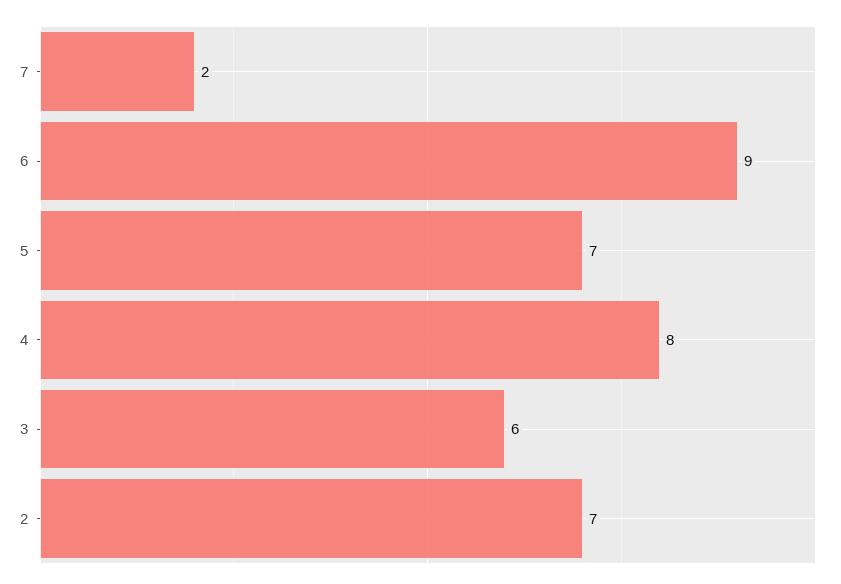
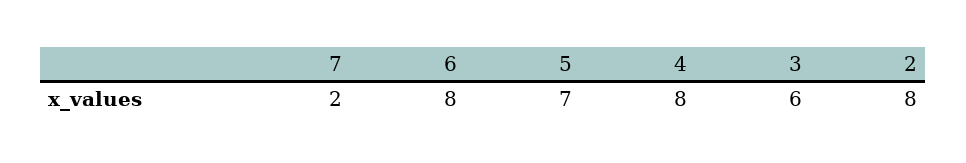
6: 9 -> 8
2: 7 -> 8

